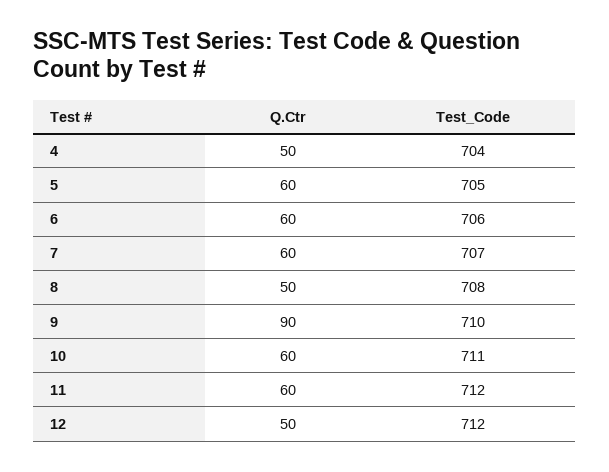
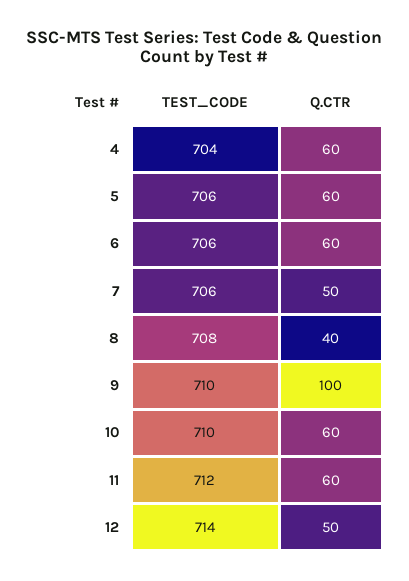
Q.Ctr, 4: 50 -> 60
Test_Code, 5: 705 -> 706
Q.Ctr, 7: 60 -> 50
Test_Code, 7: 707 -> 706
Q.Ctr, 8: 50 -> 40
Q.Ctr, 9: 90 -> 100
Test_Code, 10: 711 -> 710
Test_Code, 12: 712 -> 714

